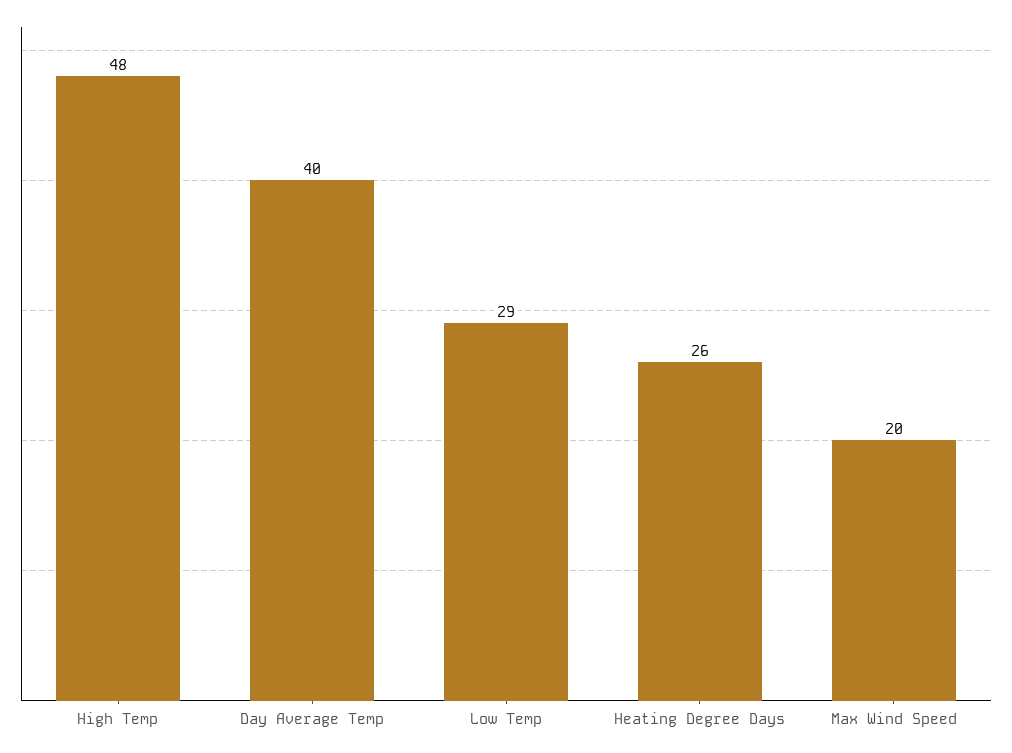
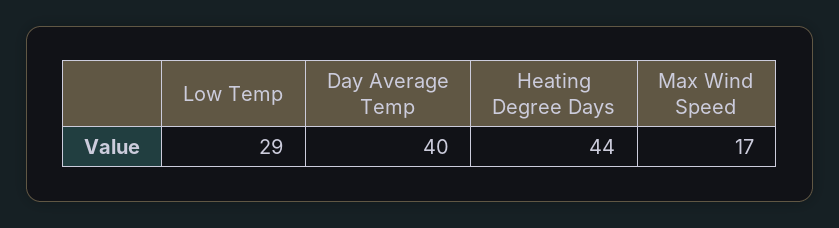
High Temp: 48 -> none
Heating Degree Days: 26 -> 44
Max Wind Speed: 20 -> 17

